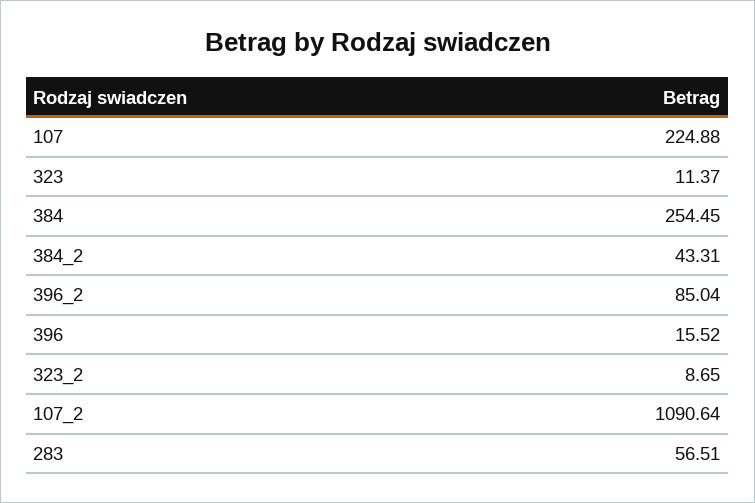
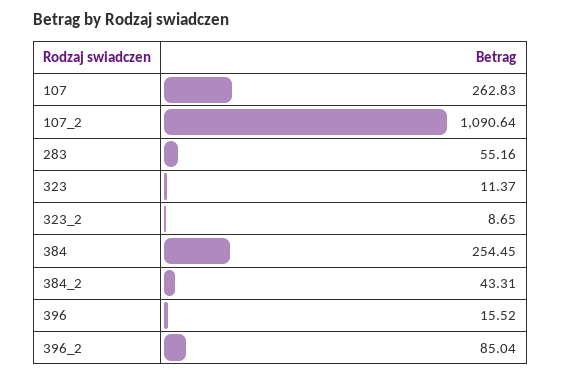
107: 224.88 -> 262.83
283: 56.51 -> 55.16

